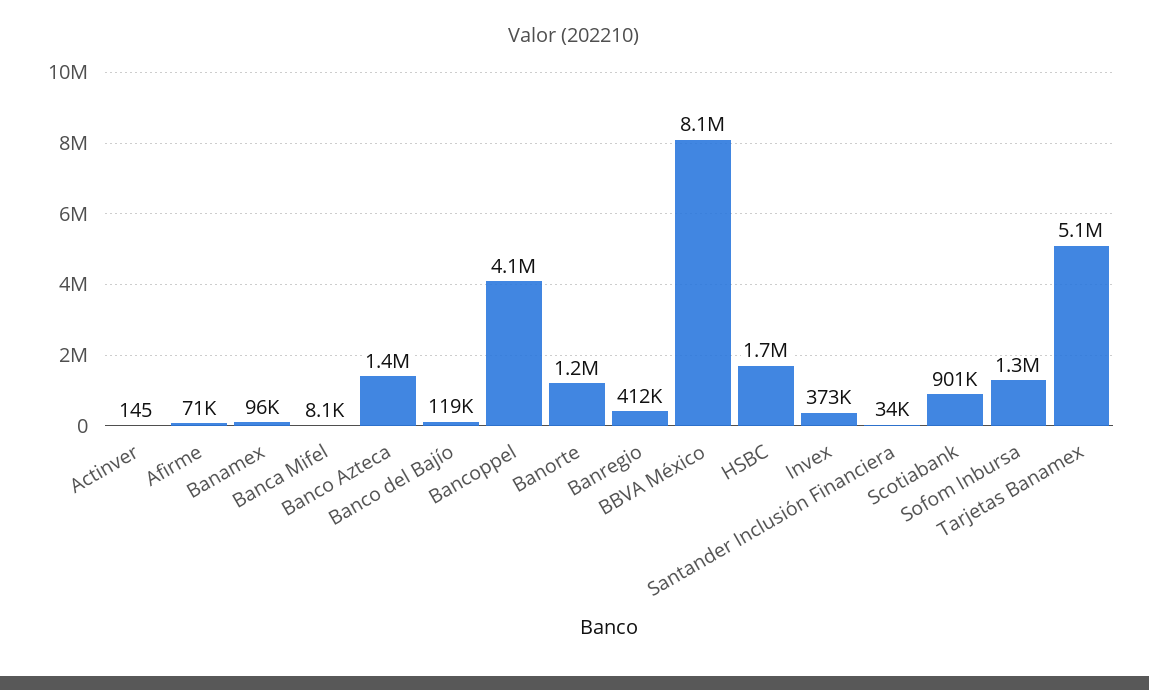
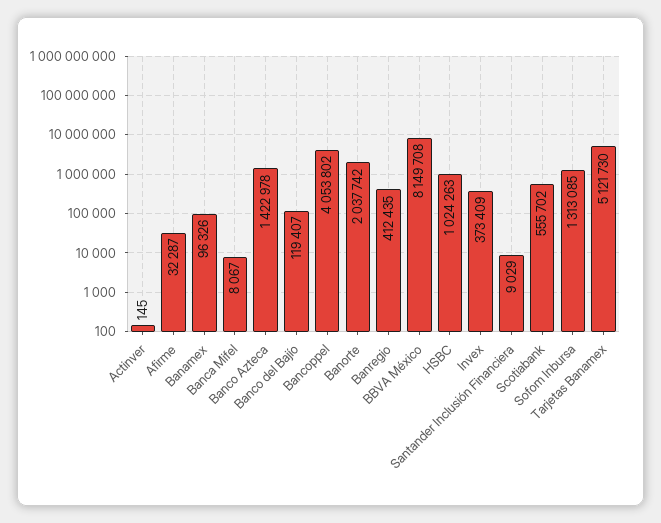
Afirme: 71000 -> 32287
Banorte: 1200000 -> 2037742
HSBC: 1700000 -> 1024263
Santander Inclusión Financiera: 34000 -> 9029
Scotiabank: 901000 -> 555702

